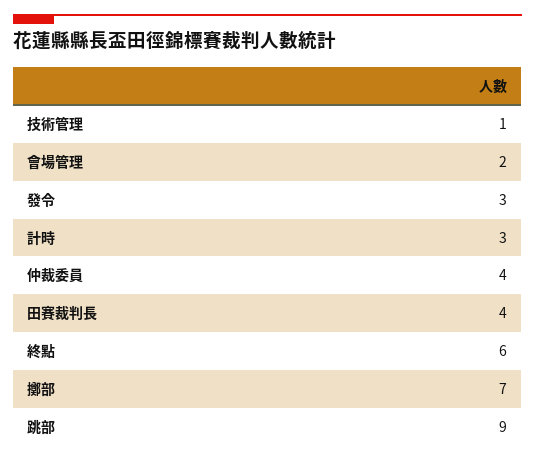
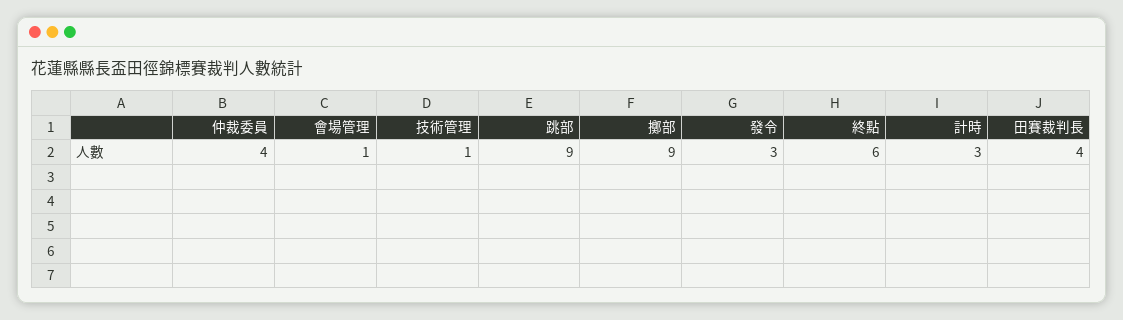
會場管理: 2 -> 1
擲部: 7 -> 9

